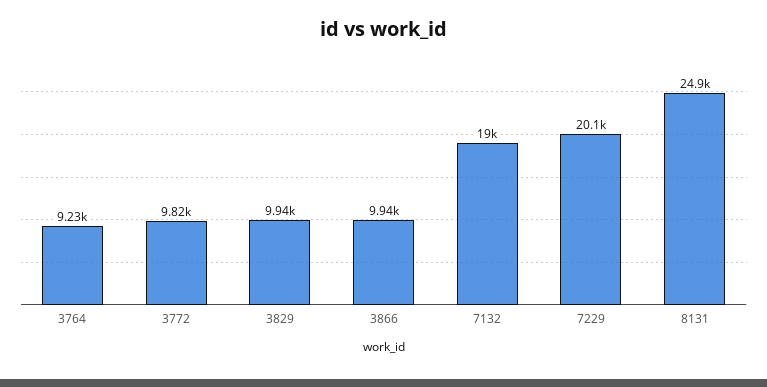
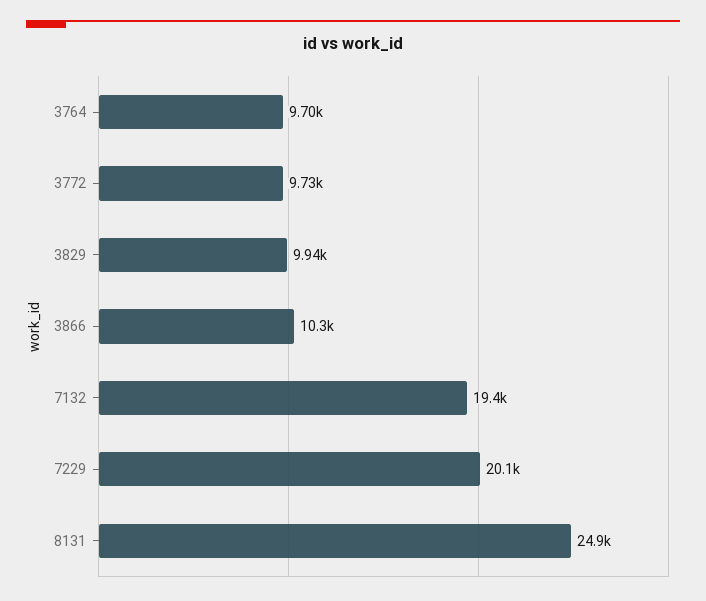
3764: 9230 -> 9700
3772: 9820 -> 9730
3866: 9940 -> 10300
7132: 19000 -> 19400

